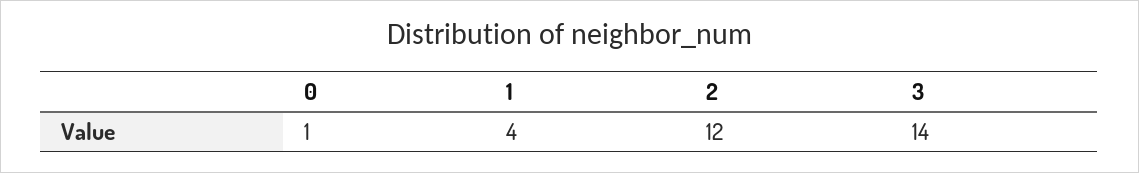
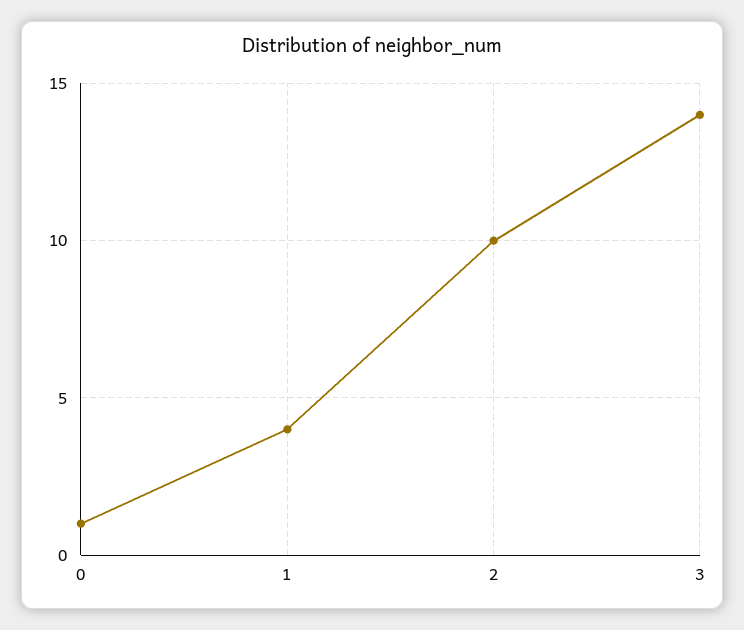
2: 12 -> 10

